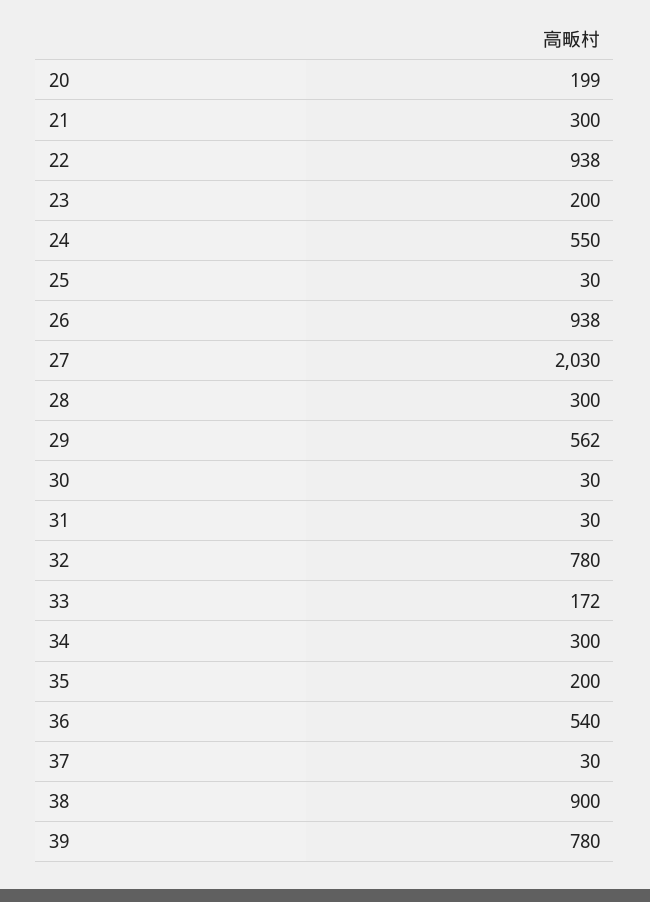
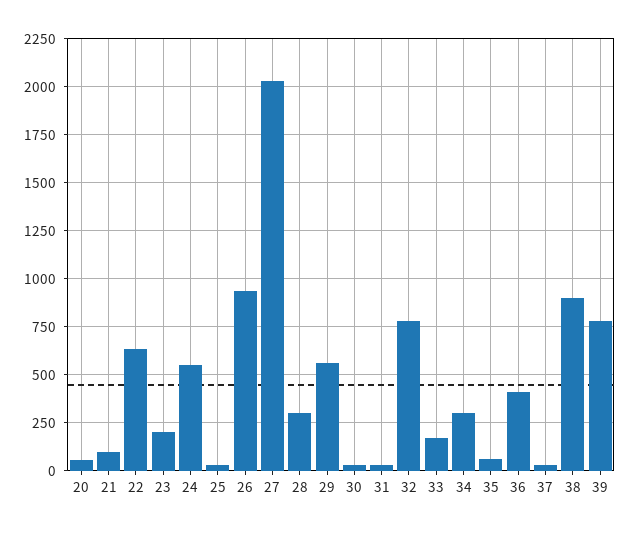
20: 199 -> 50
21: 300 -> 100
22: 938 -> 650
35: 200 -> 50
36: 540 -> 400

